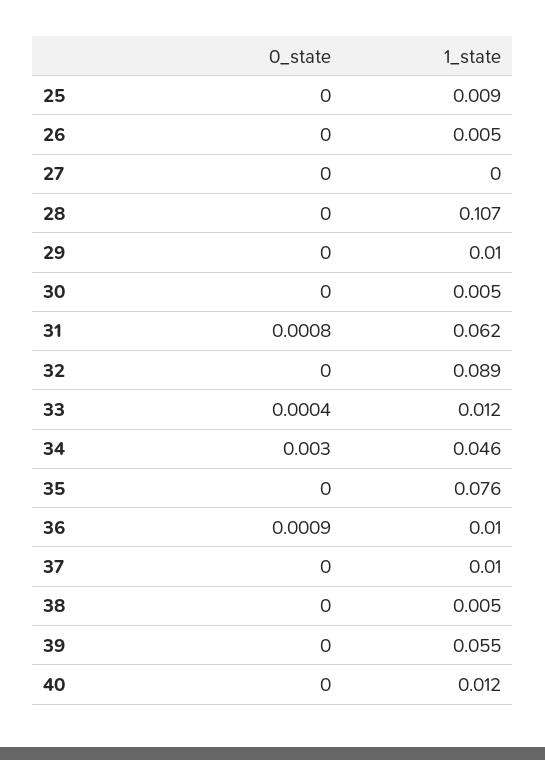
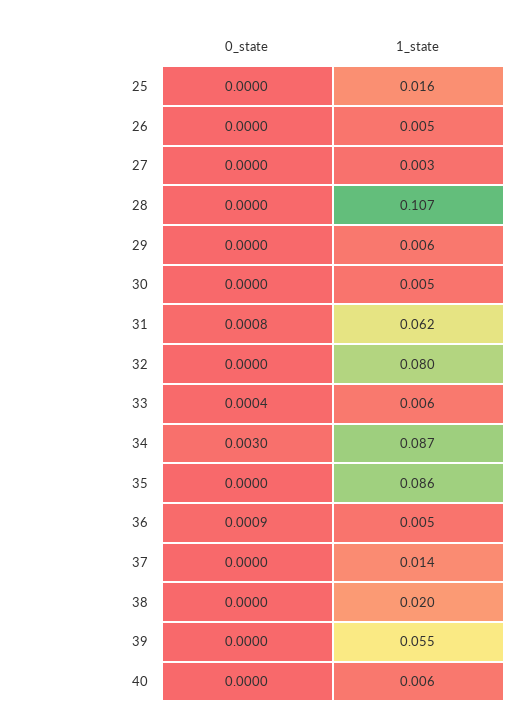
1_state, 25: 0.009 -> 0.016
1_state, 27: 0 -> 0.003
1_state, 29: 0.01 -> 0.006
1_state, 32: 0.089 -> 0.08
1_state, 33: 0.012 -> 0.006
1_state, 34: 0.046 -> 0.087
1_state, 35: 0.076 -> 0.086
1_state, 36: 0.01 -> 0.005
1_state, 37: 0.01 -> 0.014
1_state, 38: 0.005 -> 0.02
1_state, 40: 0.012 -> 0.006

